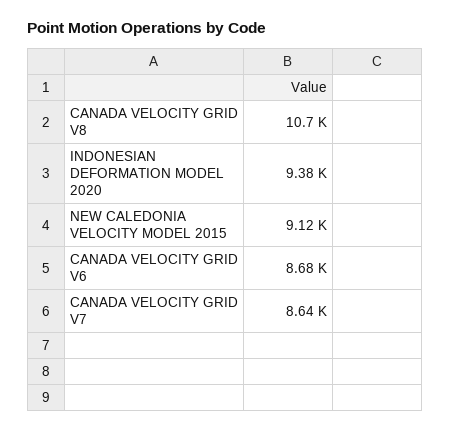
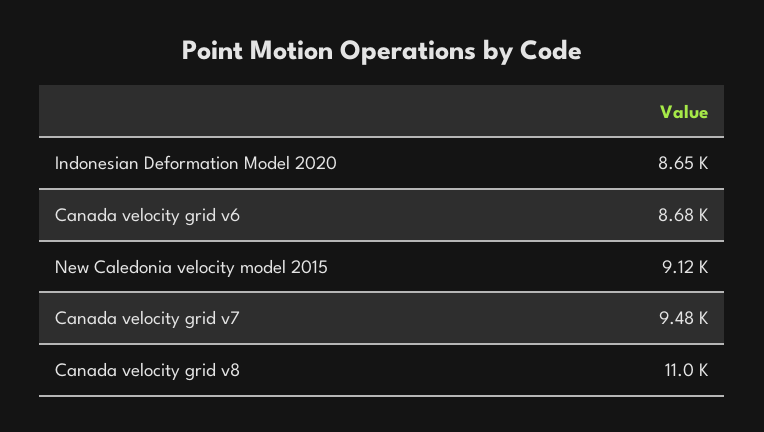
CANADA VELOCITY GRID V8: 10700 -> 11000
INDONESIAN DEFORMATION MODEL 2020: 9380 -> 8650
CANADA VELOCITY GRID V7: 8640 -> 9480

